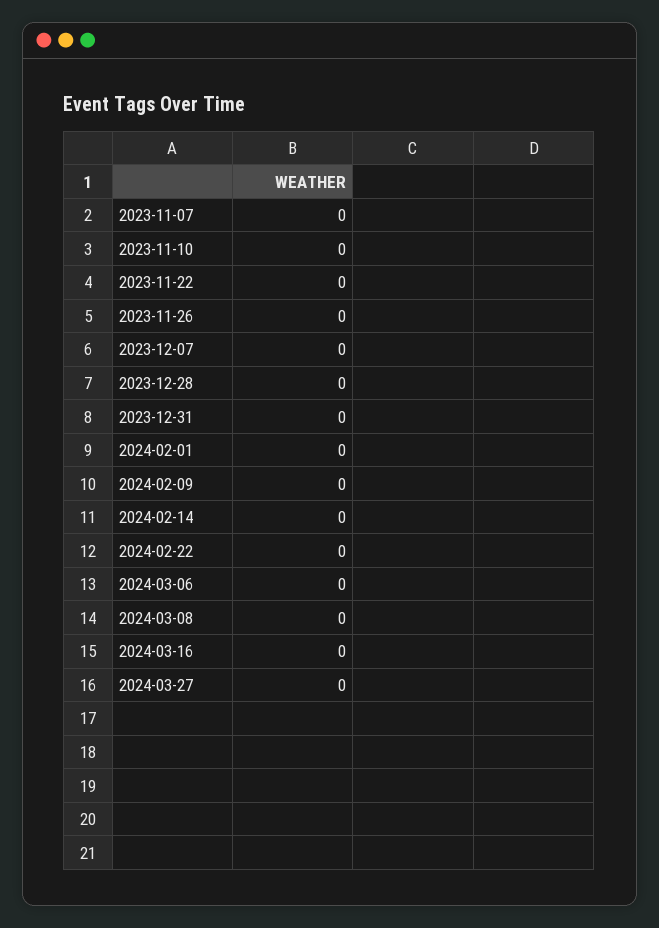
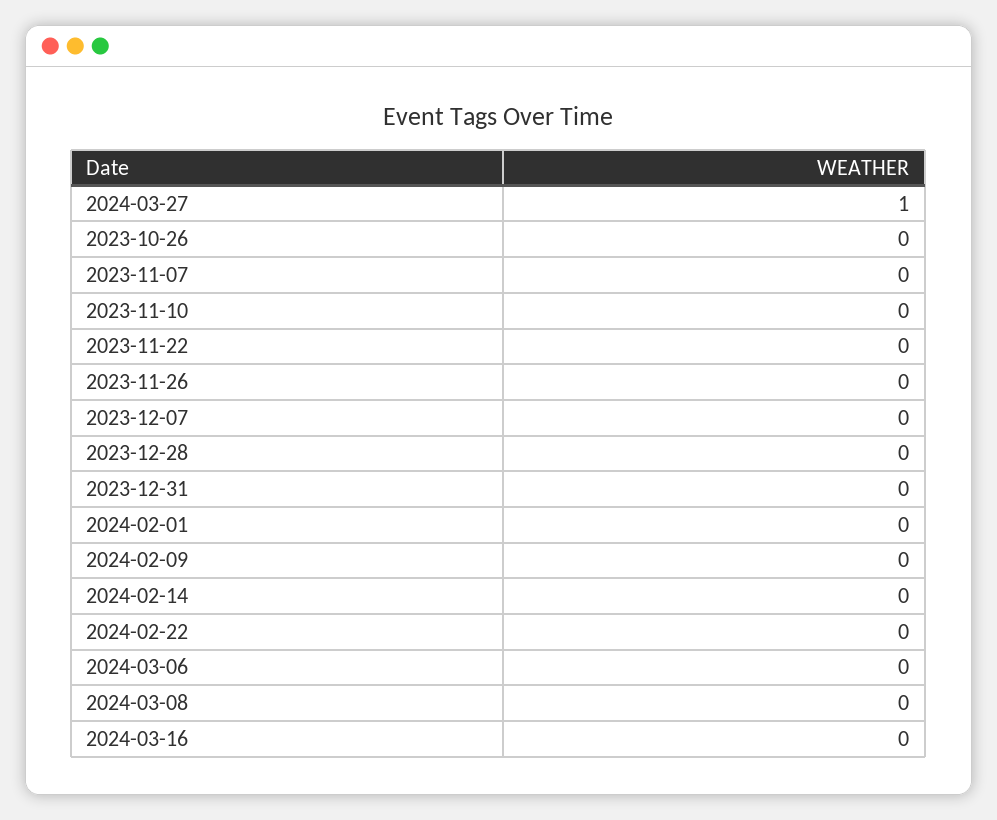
2024-03-27: 0 -> 1
2023-10-26: none -> 0

